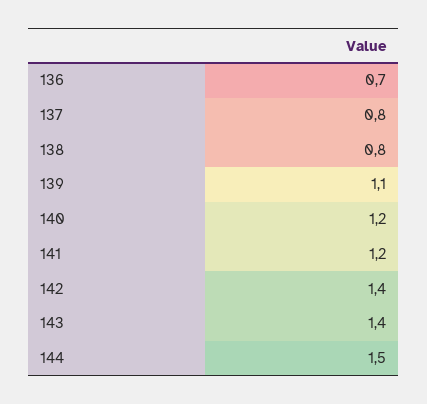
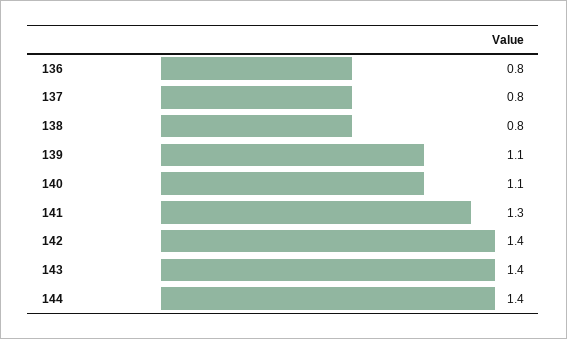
136: 0.7 -> 0.8
140: 1.2 -> 1.1
141: 1.2 -> 1.3
144: 1.5 -> 1.4

